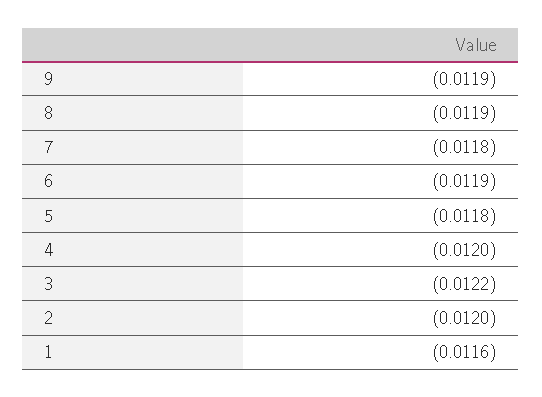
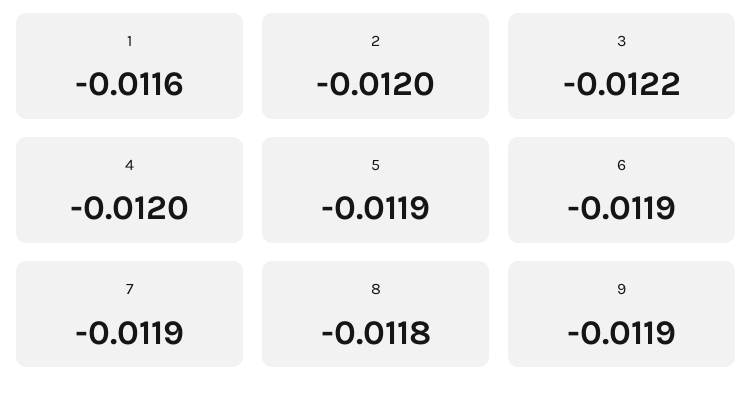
8: -0.0119 -> -0.0118
7: -0.0118 -> -0.0119
5: -0.0118 -> -0.0119

